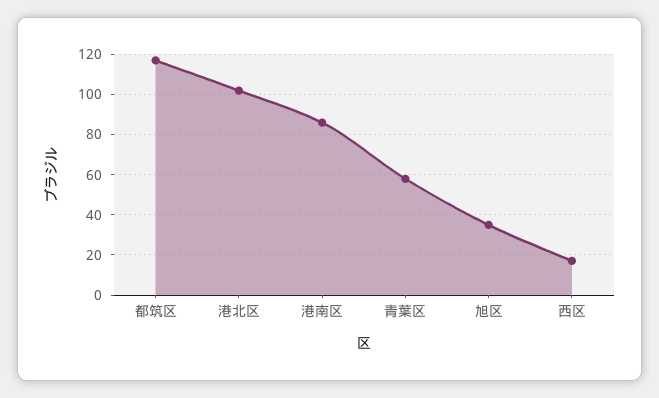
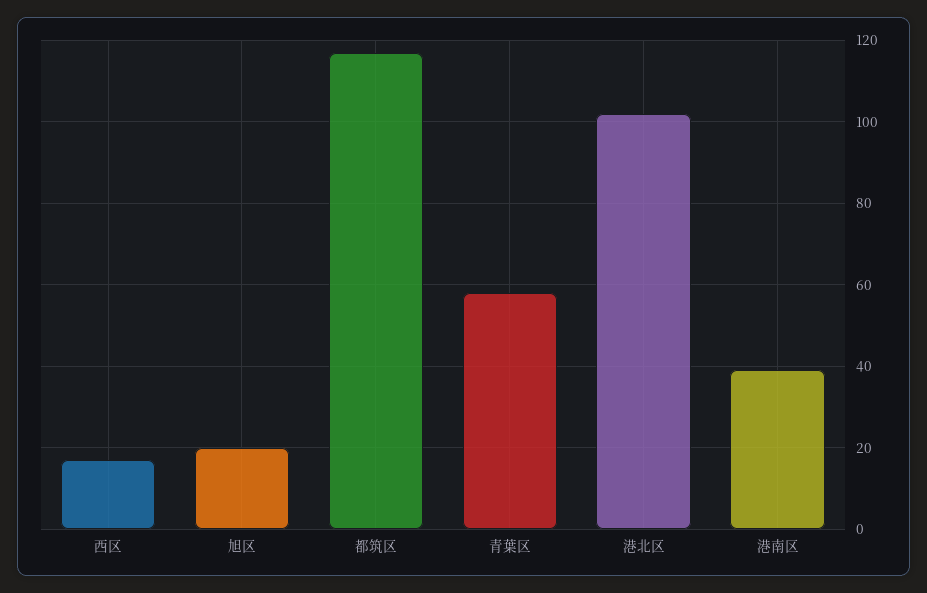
港南区: 85 -> 40
旭区: 35 -> 20

